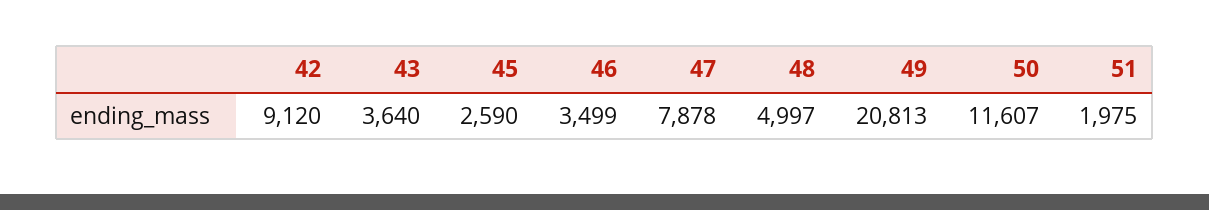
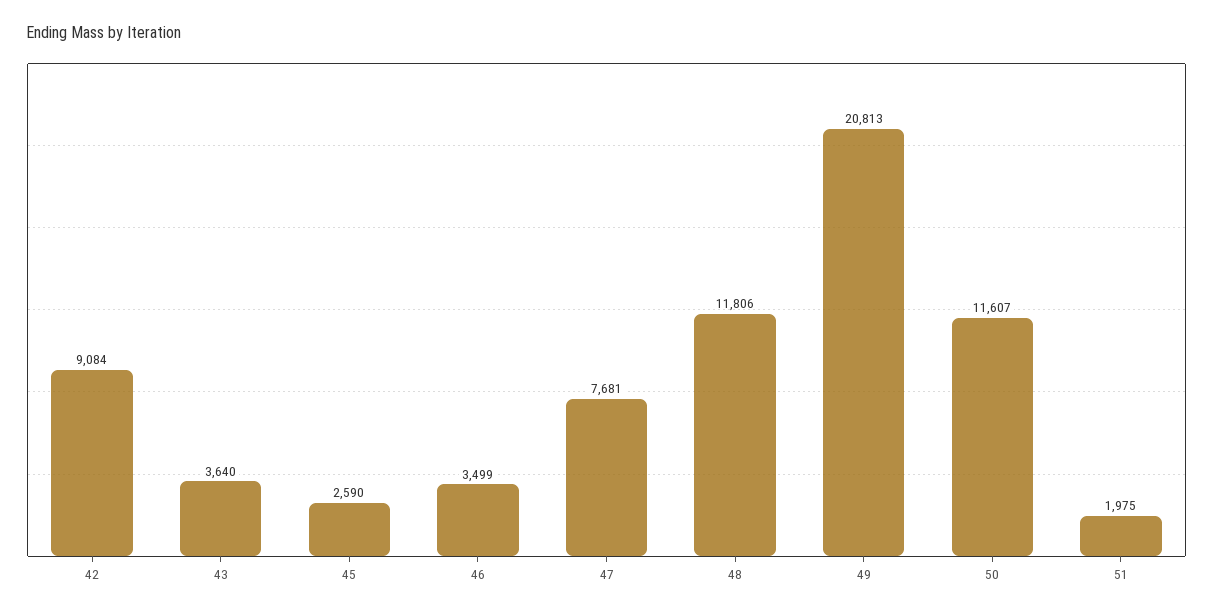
42: 9120 -> 9084
47: 7878 -> 7681
48: 4997 -> 11806

